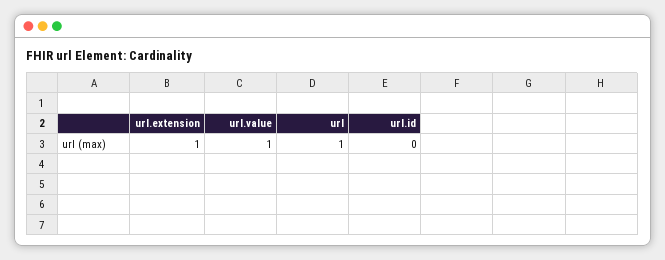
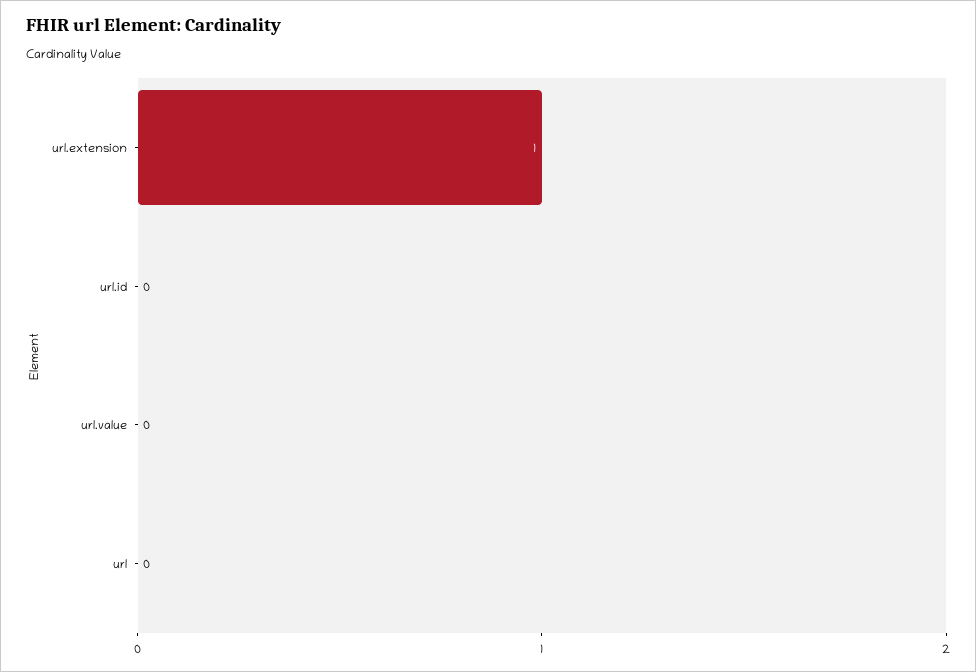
url.value: 1 -> 0
url: 1 -> 0

